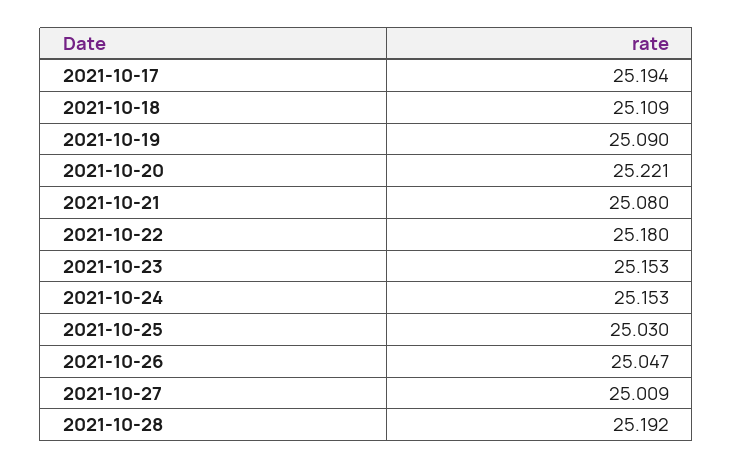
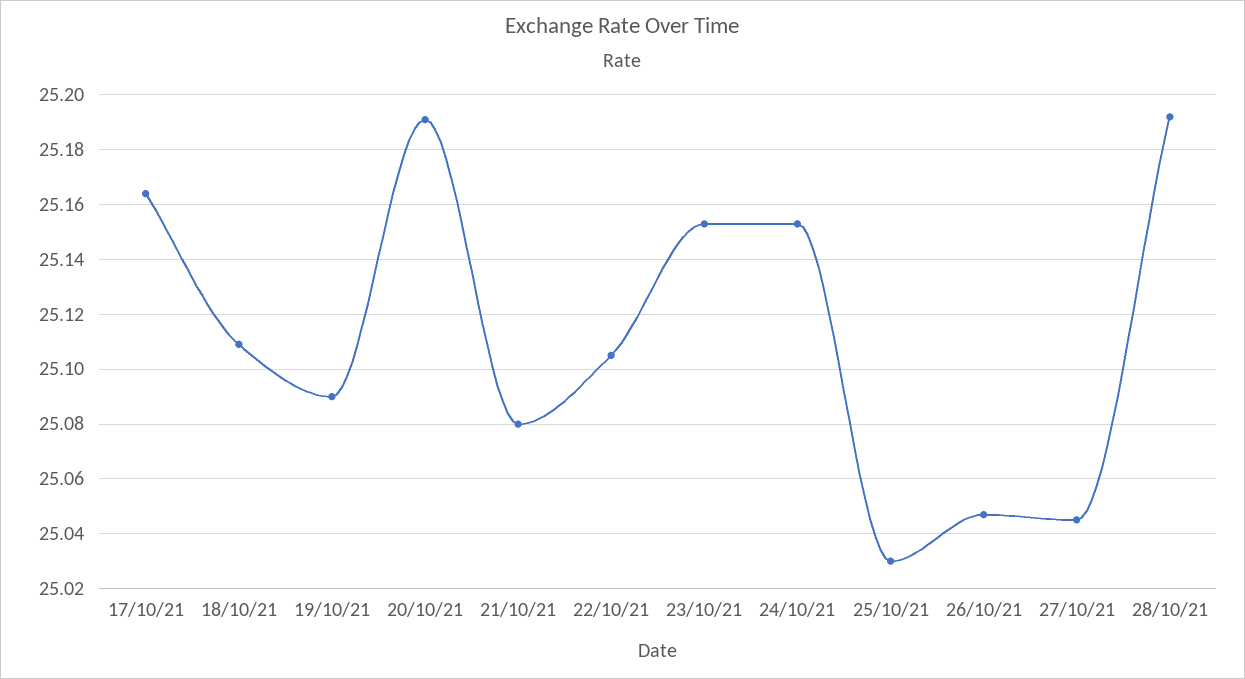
2021-10-17: 25.194 -> 25.165
2021-10-20: 25.221 -> 25.19
2021-10-22: 25.18 -> 25.105
2021-10-27: 25.009 -> 25.045

